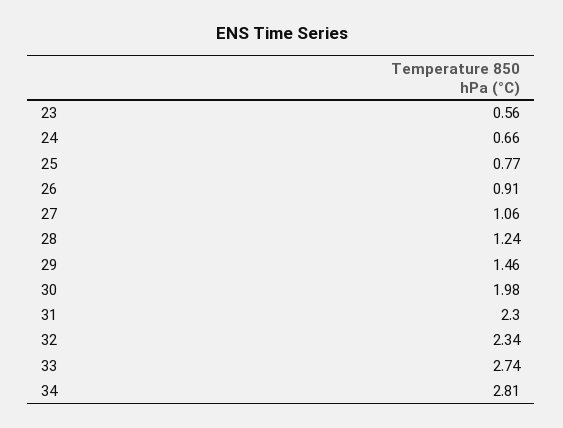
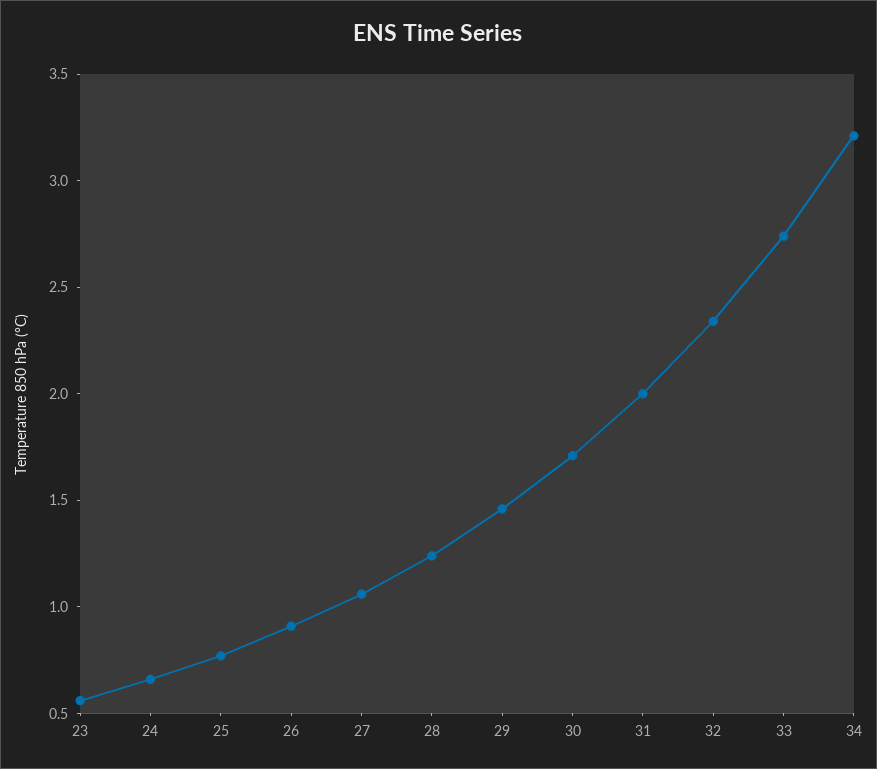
30: 1.98 -> 1.7
31: 2.3 -> 2
34: 2.81 -> 3.2

